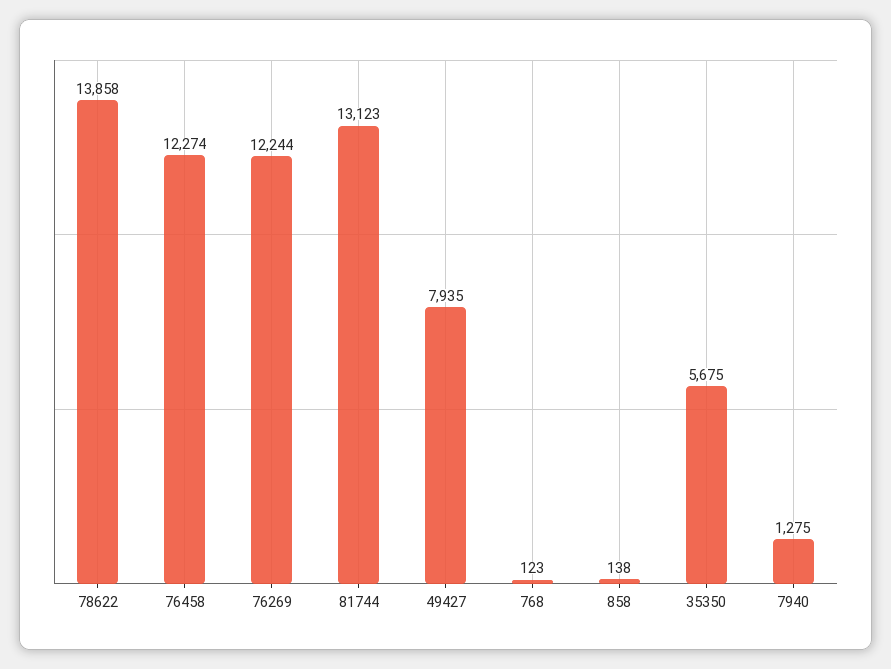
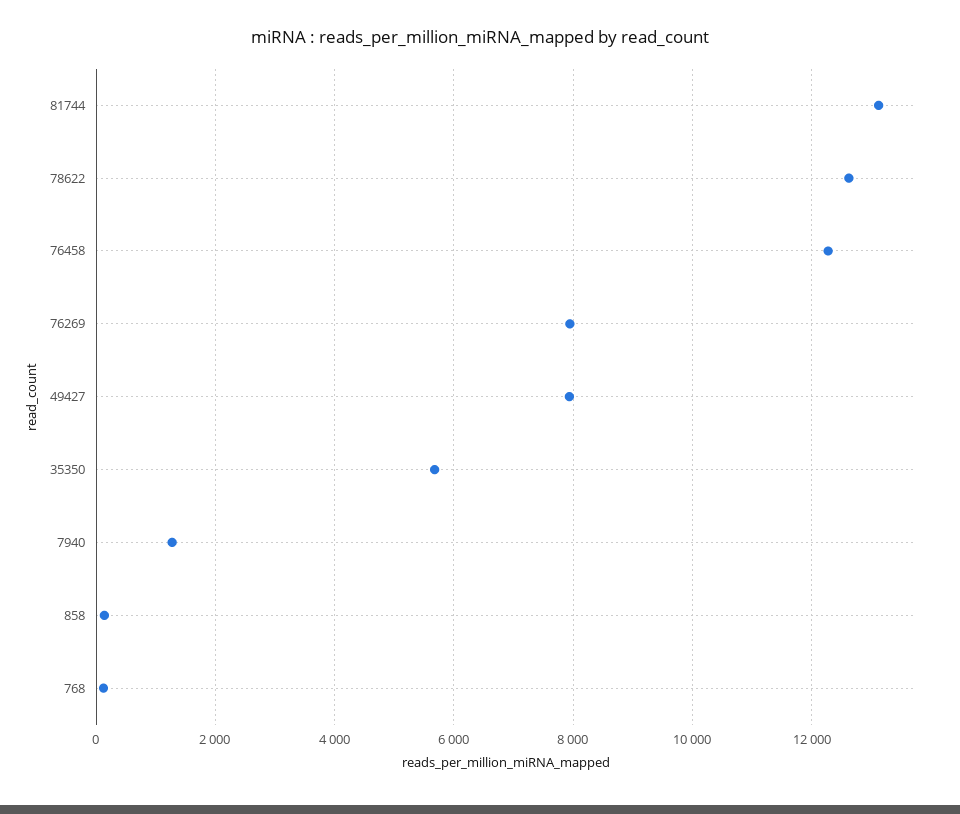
78622: 13858 -> 12600
76269: 12244 -> 8000

